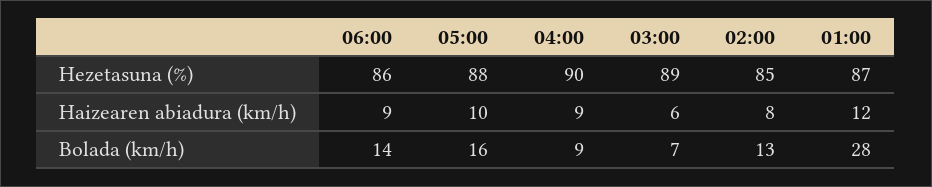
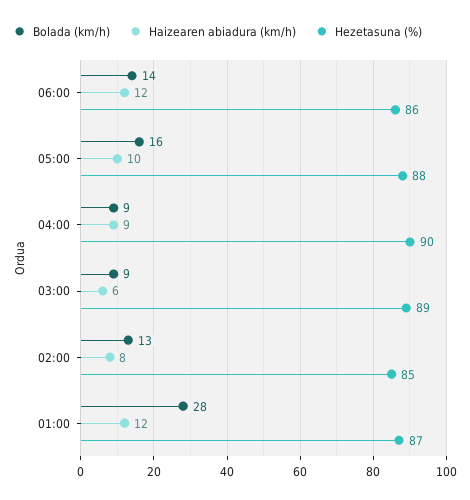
Haizearen abiadura (km/h), 06:00: 9 -> 12
Bolada (km/h), 03:00: 7 -> 9

